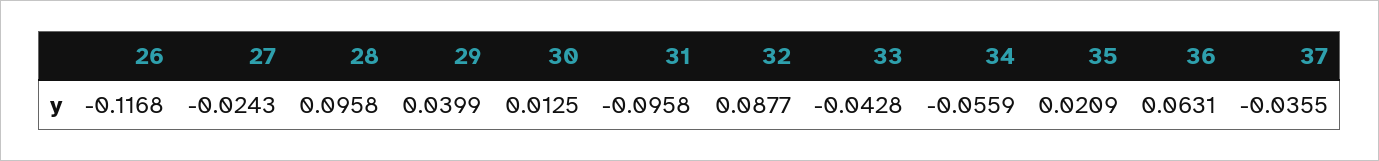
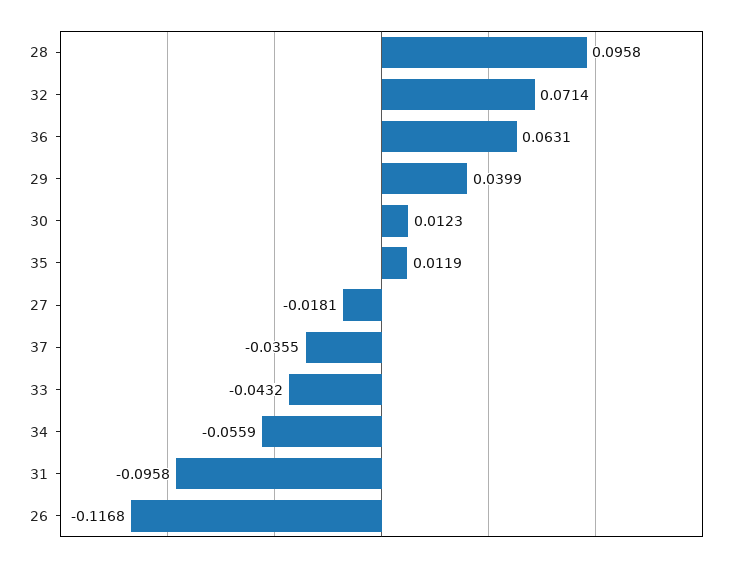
27: -0.0243 -> -0.0181
30: 0.0125 -> 0.0123
32: 0.0877 -> 0.0714
33: -0.0428 -> -0.0432
35: 0.0209 -> 0.0119

